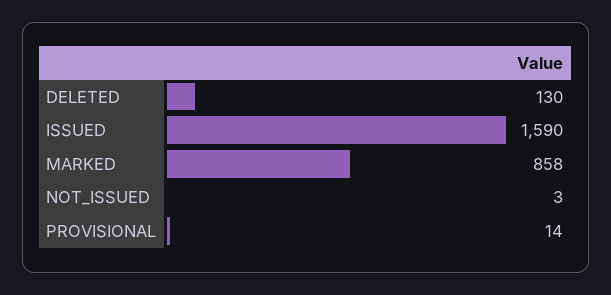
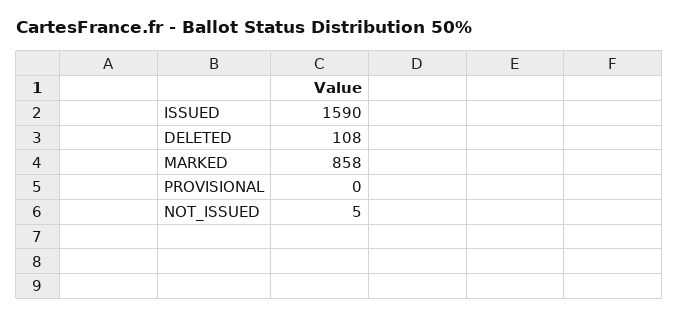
DELETED: 130 -> 108
NOT_ISSUED: 3 -> 5
PROVISIONAL: 14 -> 0

